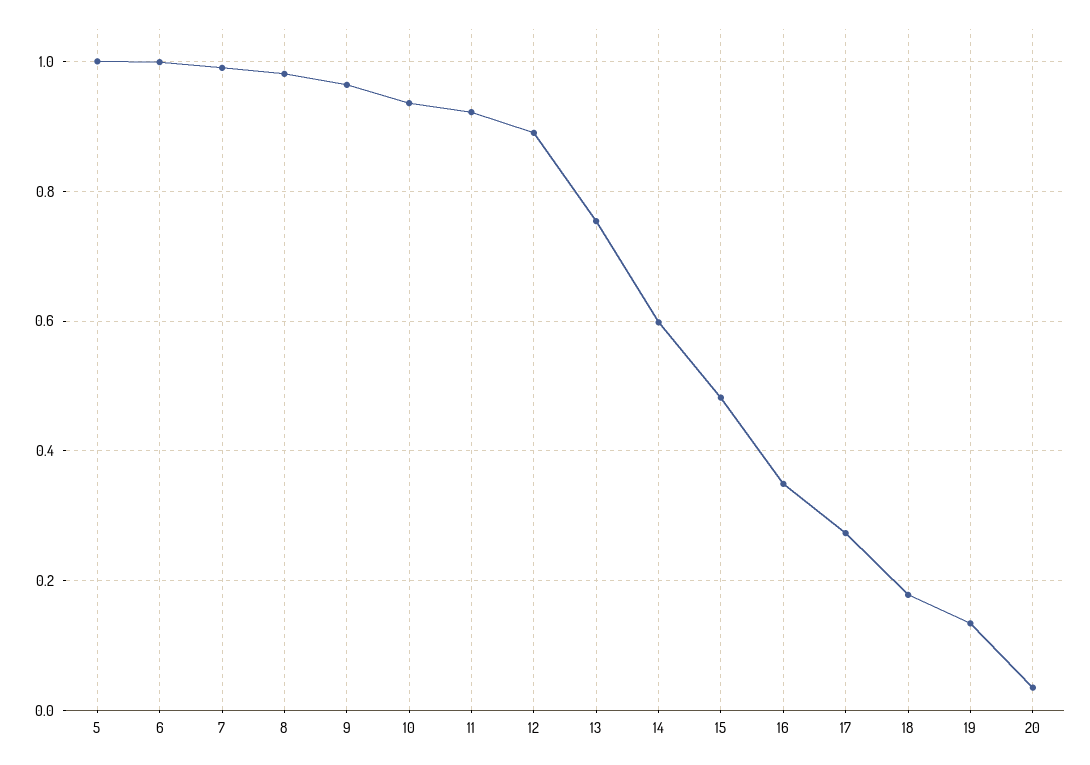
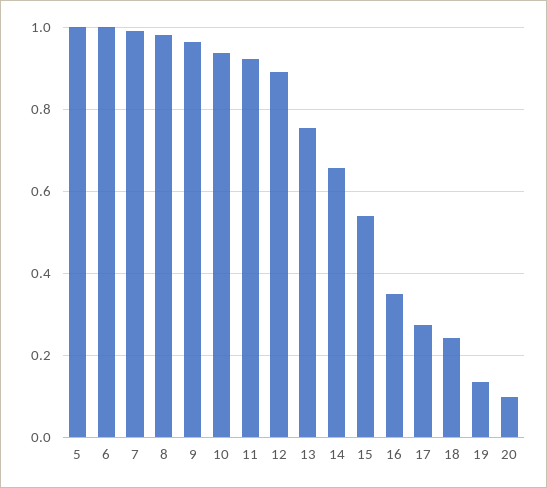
14: 0.6 -> 0.66
15: 0.48 -> 0.54
18: 0.18 -> 0.24
20: 0.04 -> 0.1

